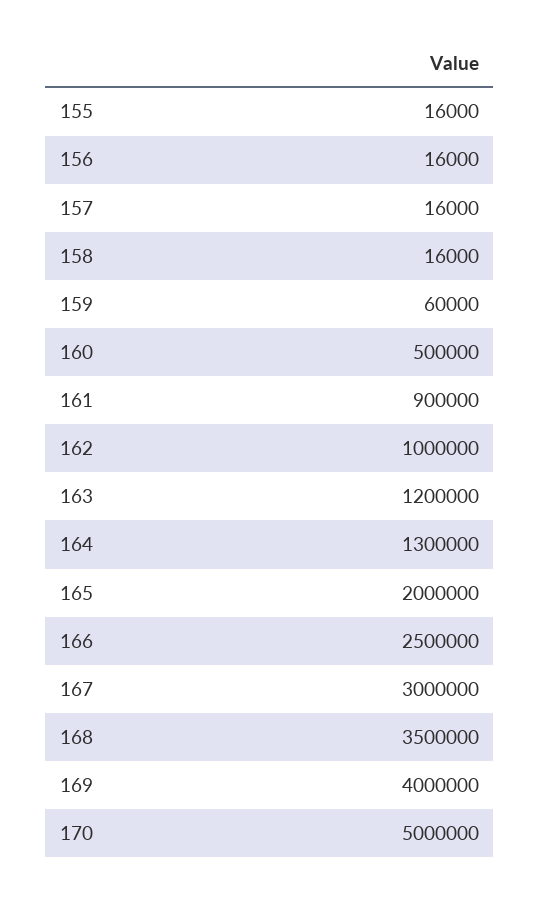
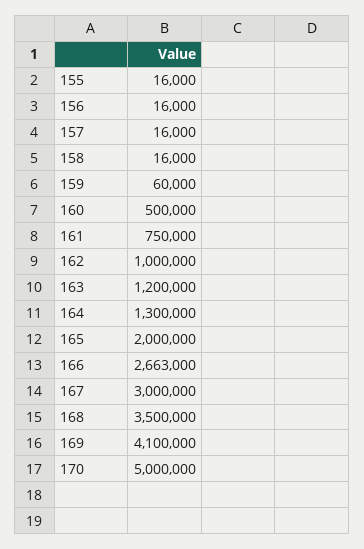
161: 900000 -> 750000
166: 2500000 -> 2663000
169: 4000000 -> 4100000

